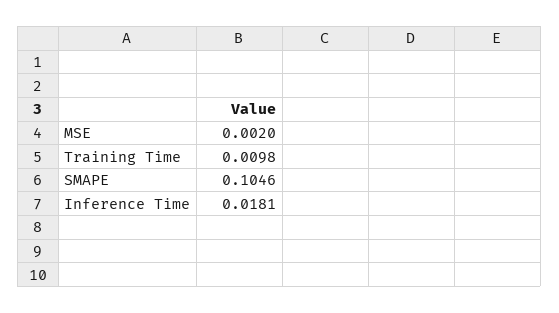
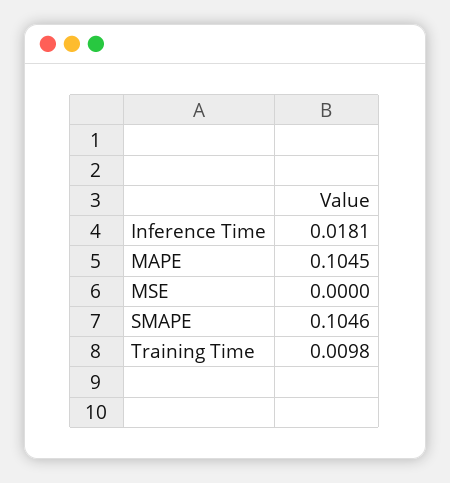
MSE: 0.002 -> 0
MAPE: none -> 0.1045

